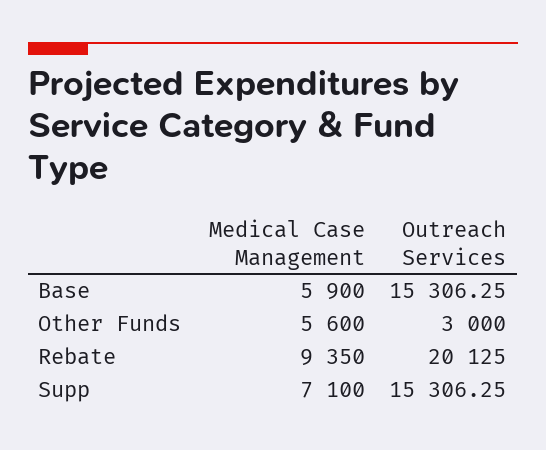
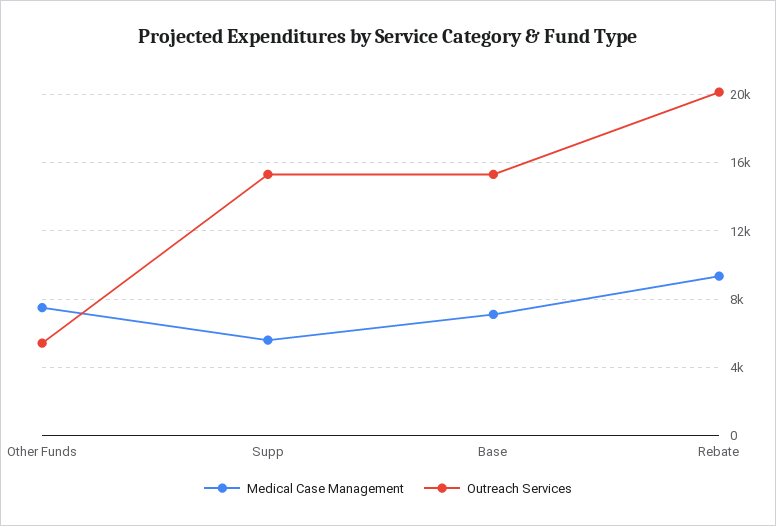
Medical Case Management, Base: 5900 -> 7000
Medical Case Management, Other Funds: 5600 -> 7500
Outreach Services, Other Funds: 3000 -> 5500
Medical Case Management, Supp: 7100 -> 5500

